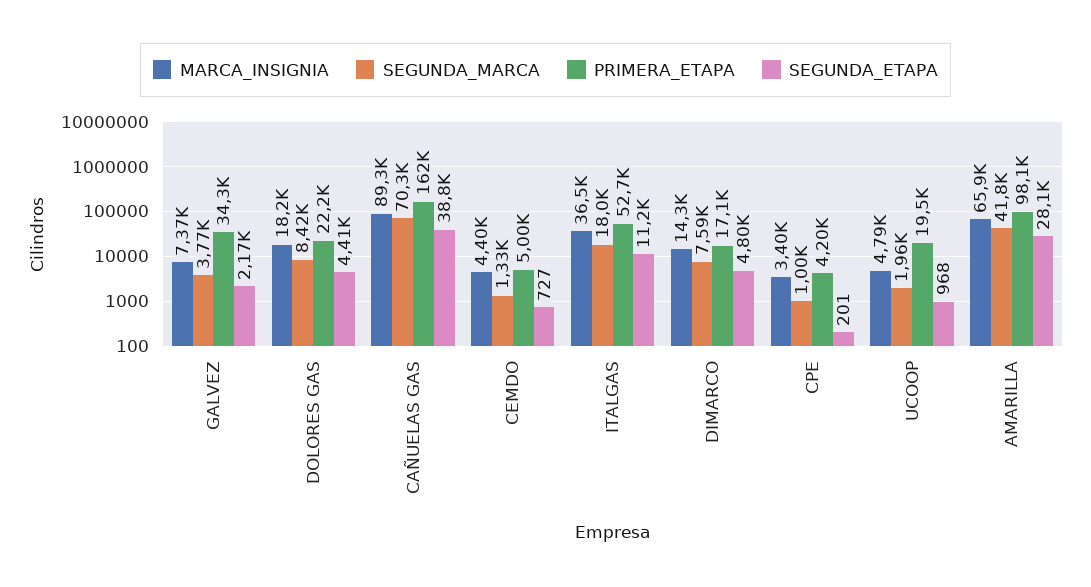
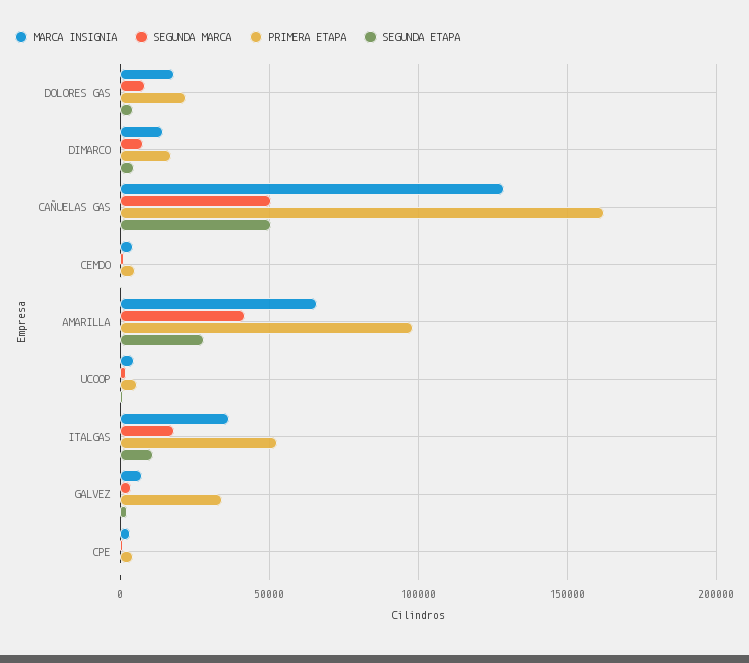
MARCA_INSIGNIA, CAÑUELAS GAS: 89300 -> 130000
SEGUNDA_MARCA, CAÑUELAS GAS: 70300 -> 50000
SEGUNDA_ETAPA, CAÑUELAS GAS: 38800 -> 50000
PRIMERA_ETAPA, UCOOP: 19500 -> 5000

